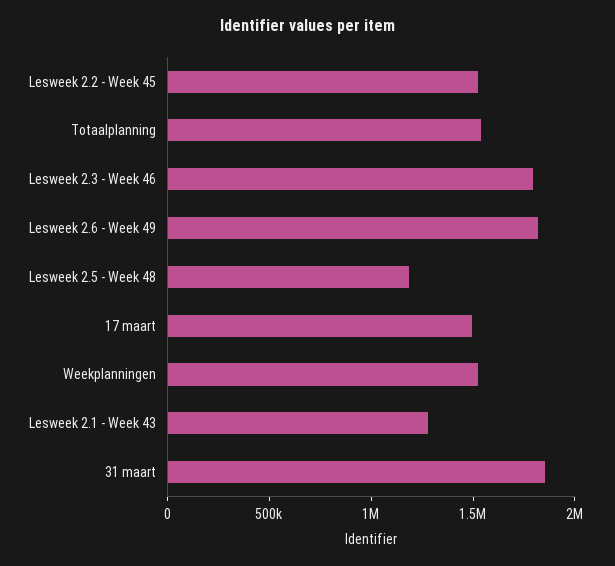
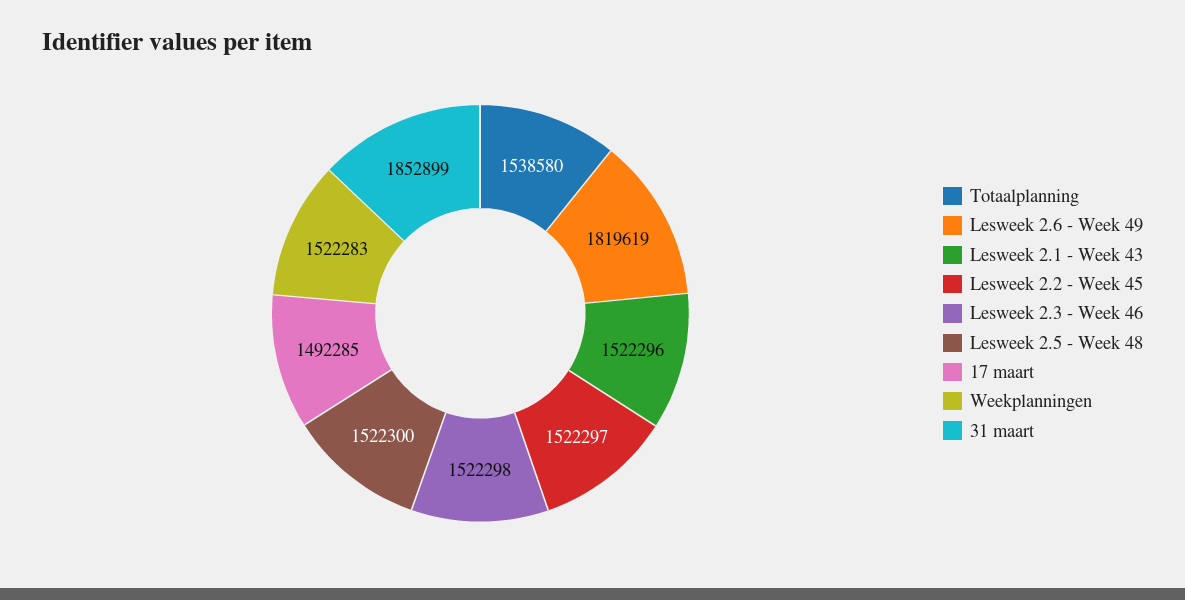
Lesweek 2.3 - Week 46: 1800000 -> 1522298
Lesweek 2.5 - Week 48: 1200000 -> 1522300
Lesweek 2.1 - Week 43: 1300000 -> 1522296

